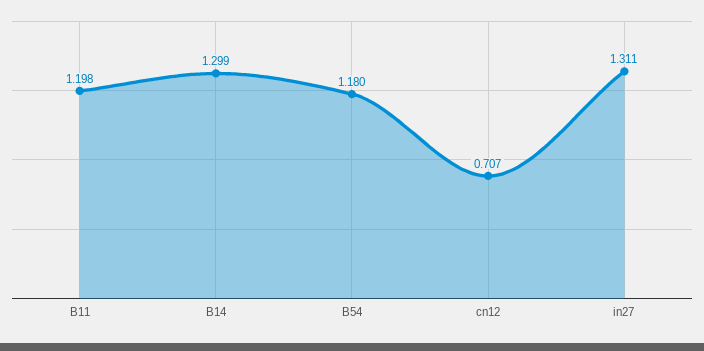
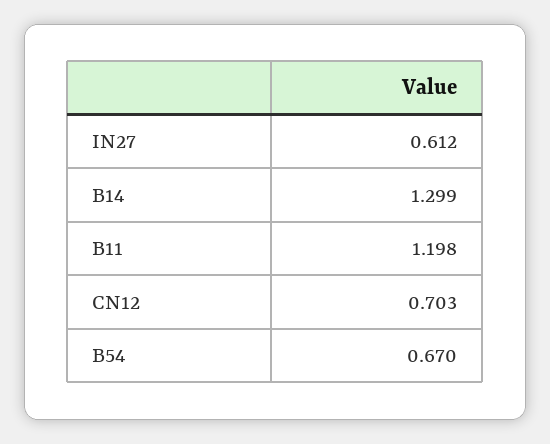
B54: 1.18 -> 0.67
cn12: 0.707 -> 0.703
in27: 1.311 -> 0.612

